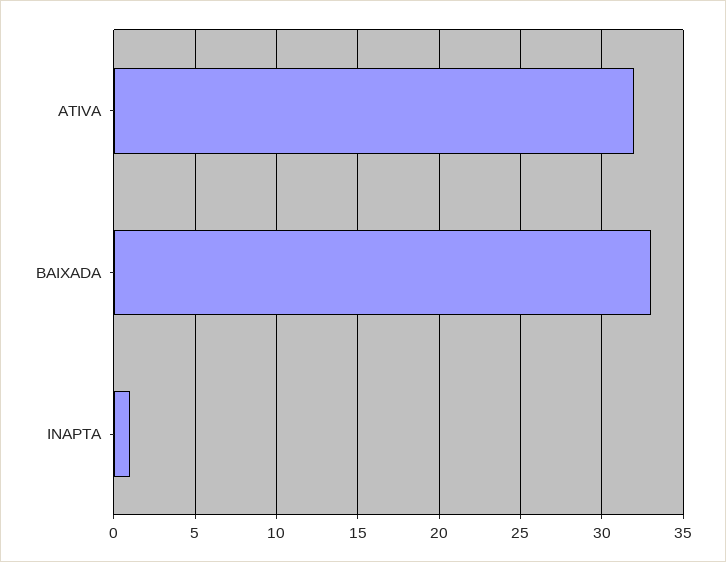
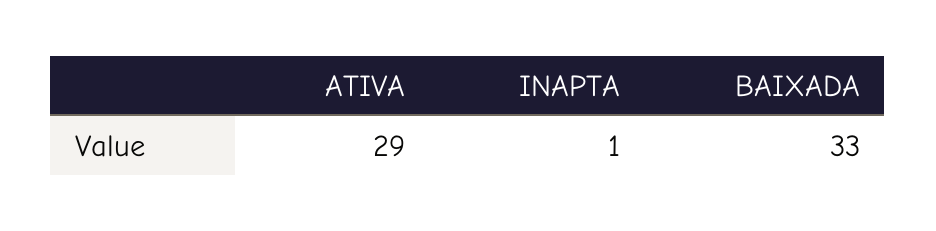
ATIVA: 32 -> 29

